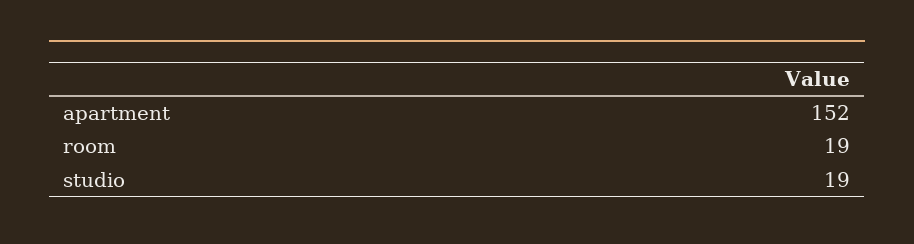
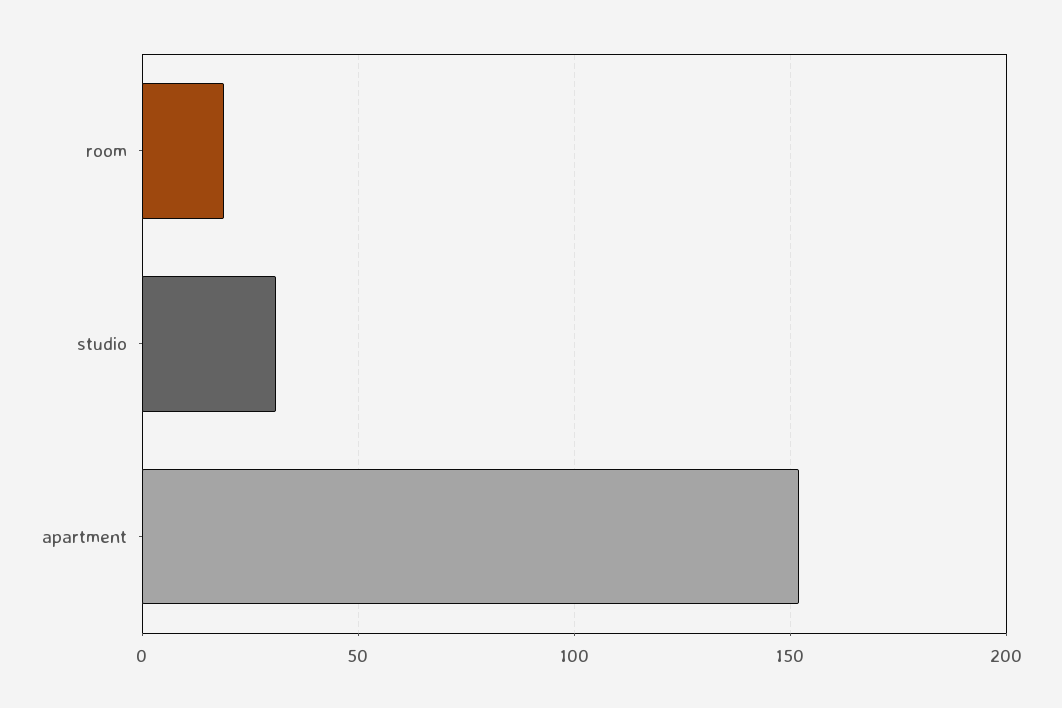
studio: 19 -> 30

